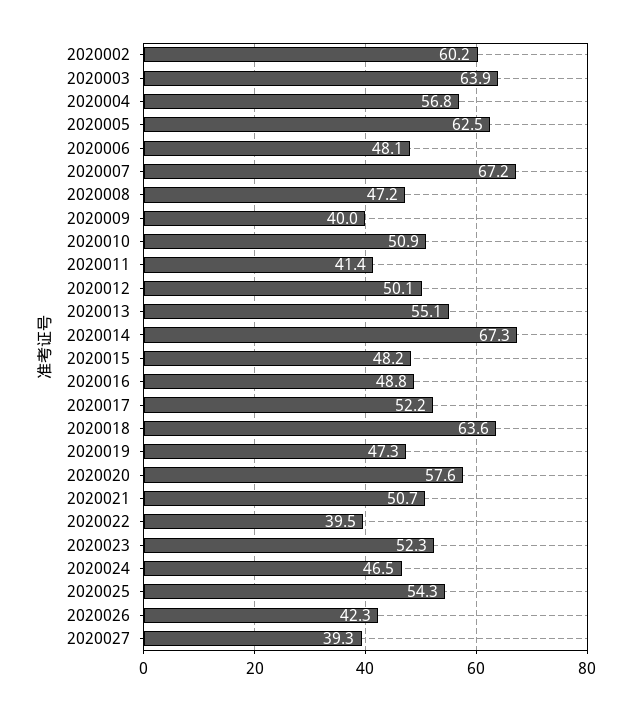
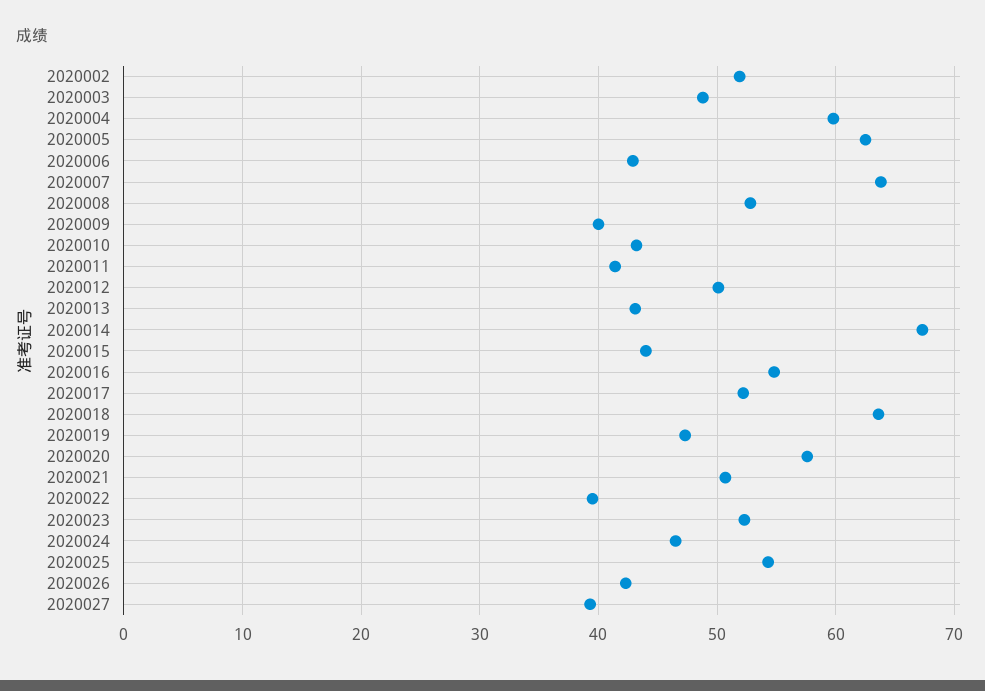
2020002: 60.2 -> 52
2020003: 63.9 -> 49
2020004: 56.8 -> 60
2020006: 48.1 -> 43
2020007: 67.2 -> 64
2020008: 47.2 -> 53
2020010: 50.9 -> 43
2020013: 55.1 -> 43
2020015: 48.2 -> 44
2020016: 48.8 -> 55

